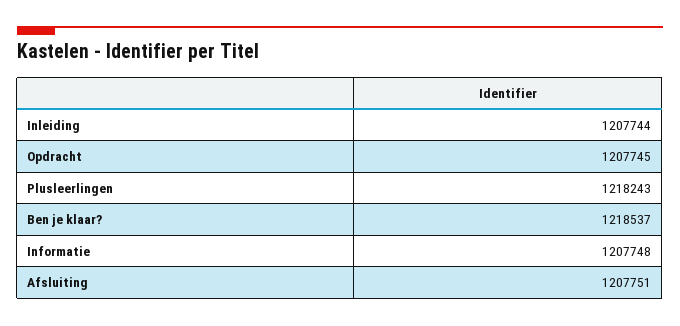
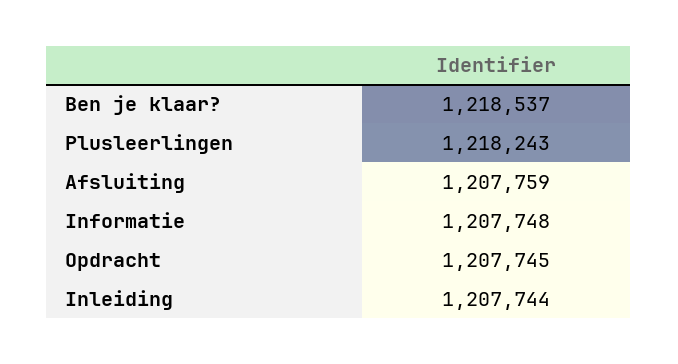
Afsluiting: 1207751 -> 1207759

